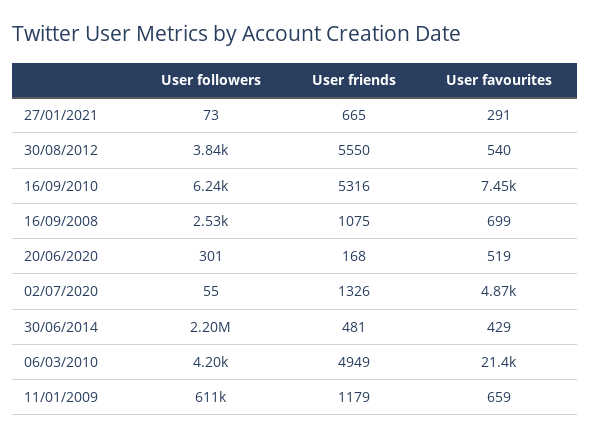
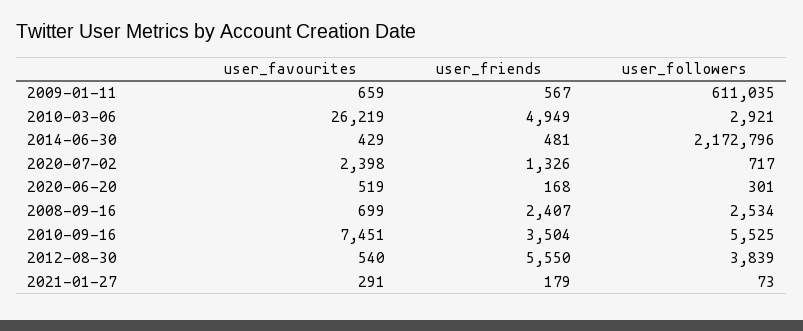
User friends, 27/01/2021: 665 -> 179
User followers, 16/09/2010: 6240 -> 5525
User friends, 16/09/2010: 5316 -> 3504
User friends, 16/09/2008: 1075 -> 2407
User followers, 02/07/2020: 55 -> 717
User favourites, 02/07/2020: 4870 -> 2398
User followers, 30/06/2014: 2200000 -> 2172796
User followers, 06/03/2010: 4200 -> 2921
User favourites, 06/03/2010: 21400 -> 26219
User friends, 11/01/2009: 1179 -> 567

